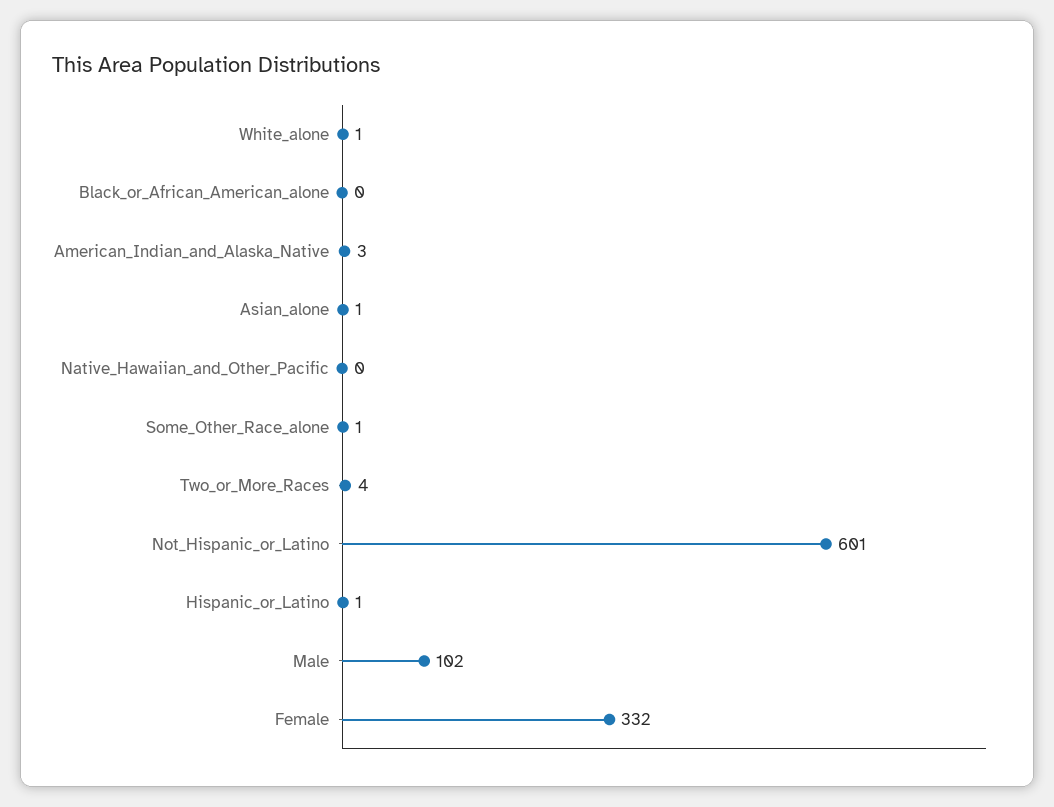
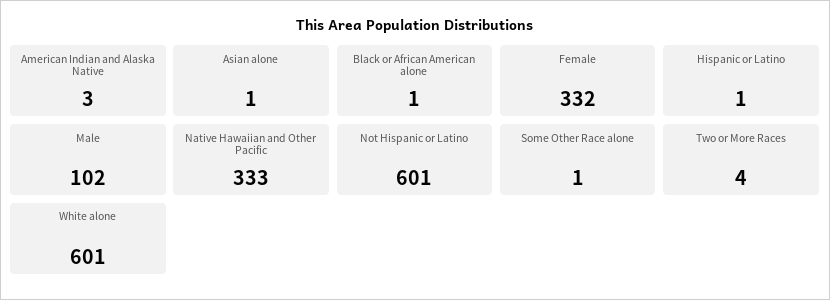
White_alone: 1 -> 601
Black_or_African_American_alone: 0 -> 1
Native_Hawaiian_and_Other_Pacific: 0 -> 333

